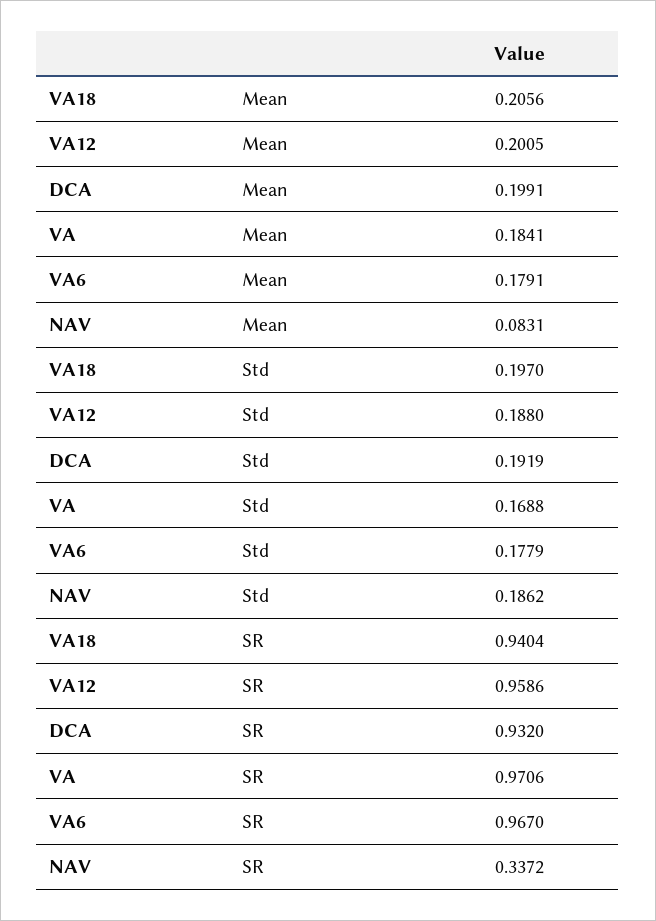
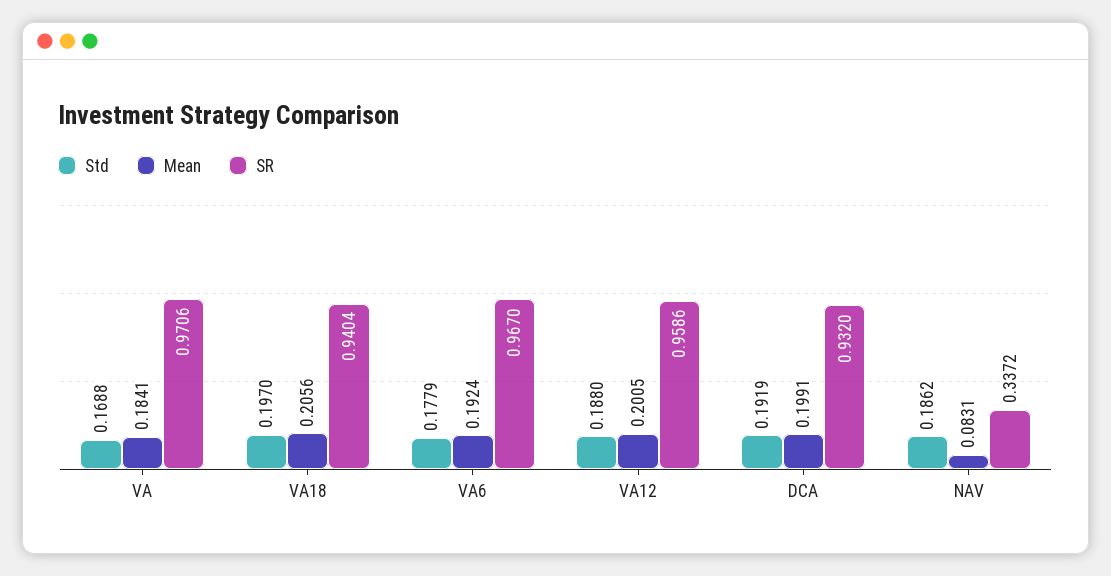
Mean, VA6: 0.1791 -> 0.1924

